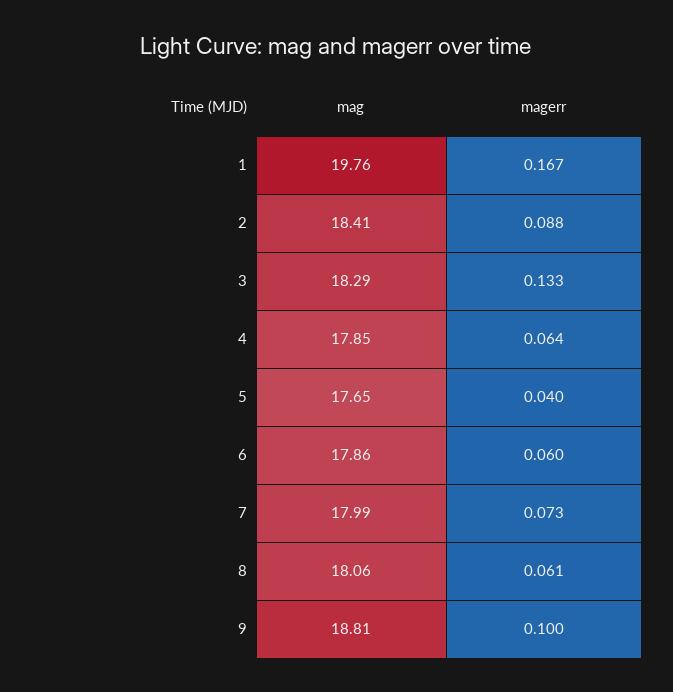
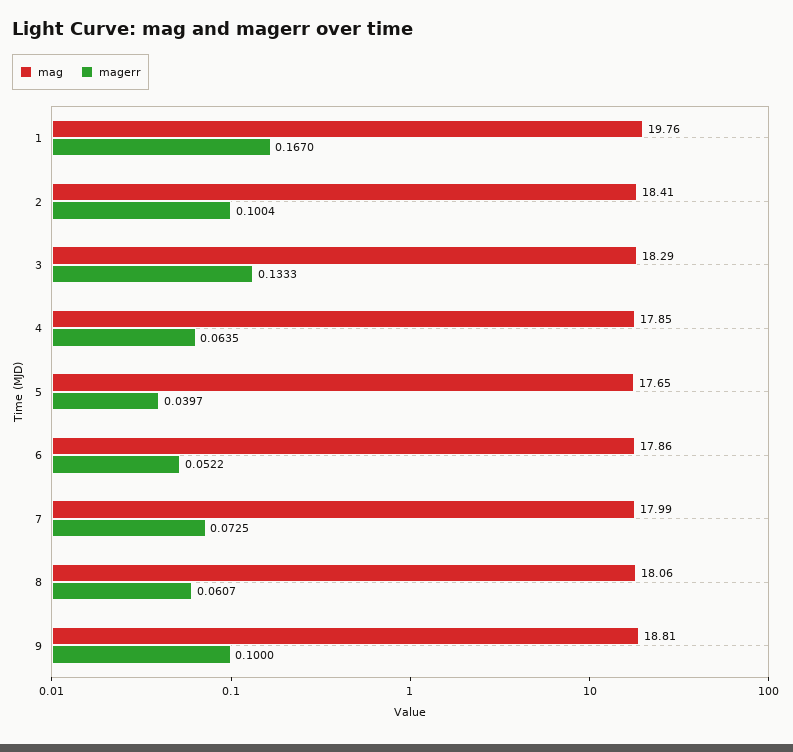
magerr, 2: 0.088 -> 0.1004
magerr, 6: 0.06 -> 0.0522

